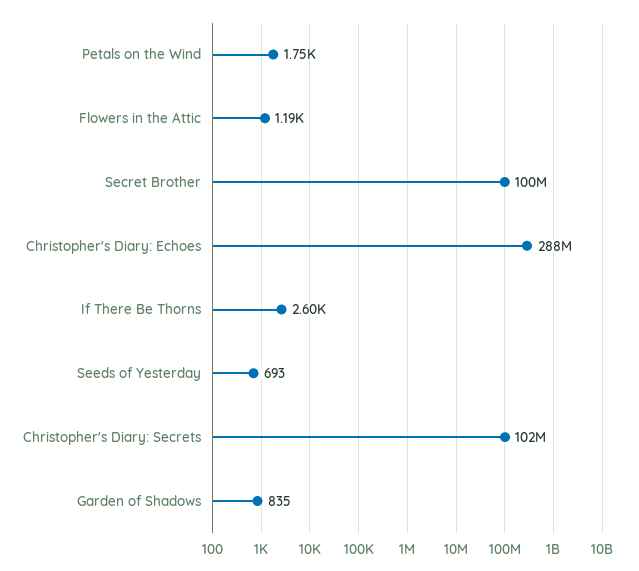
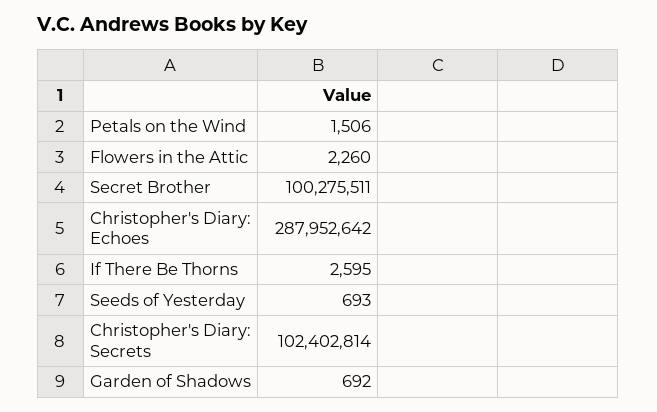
Petals on the Wind: 1750 -> 1506
Flowers in the Attic: 1190 -> 2260
Garden of Shadows: 835 -> 692

